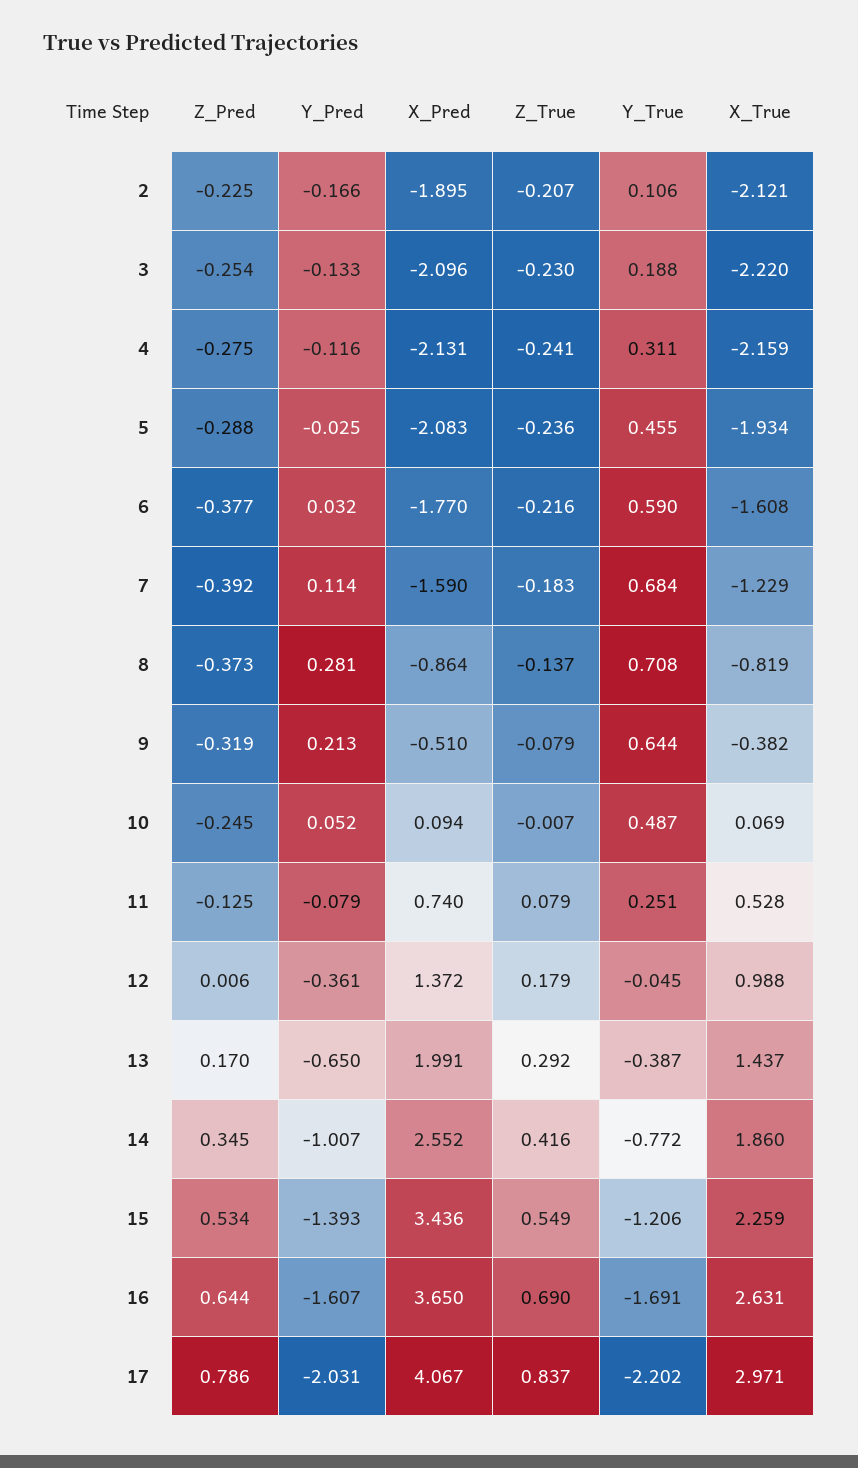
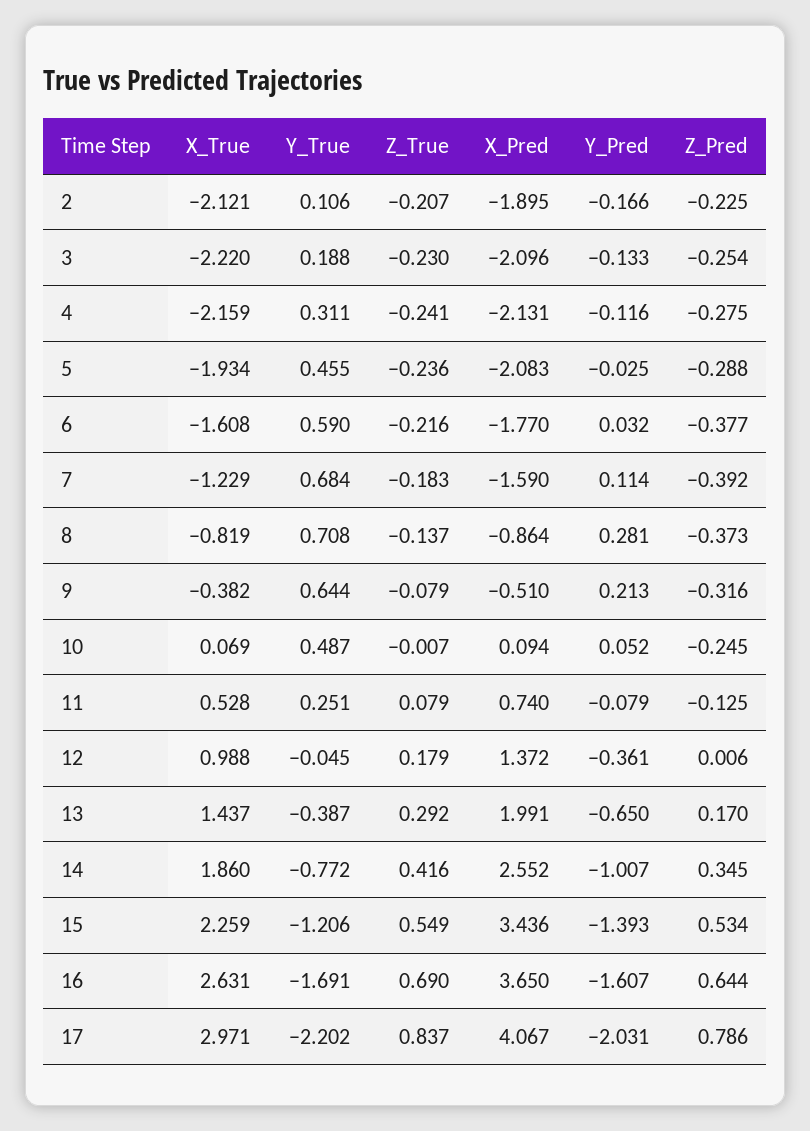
Z_Pred, 9: -0.319 -> -0.316

